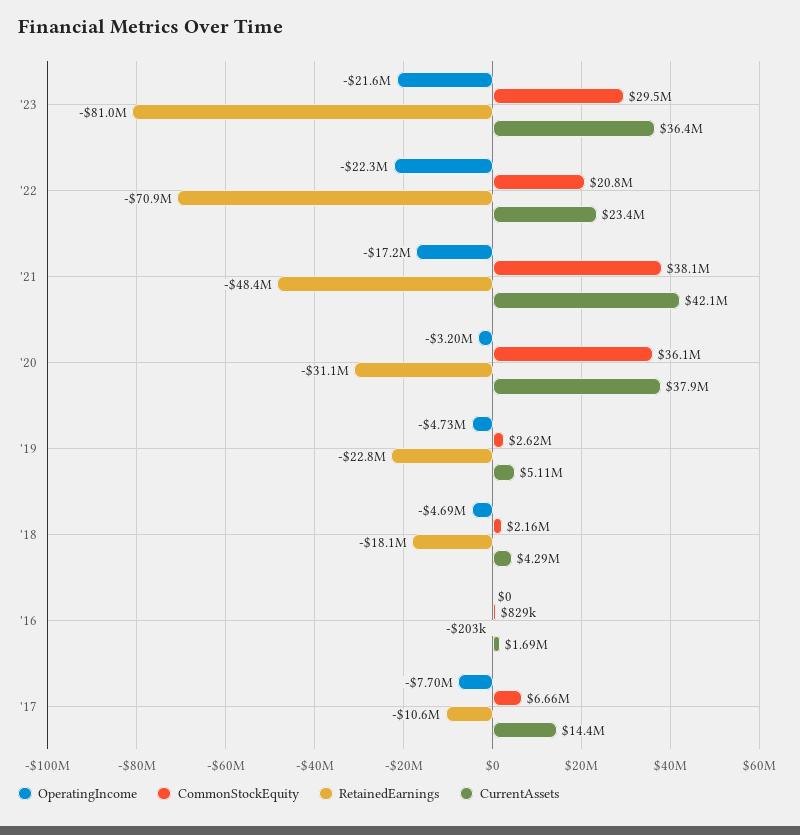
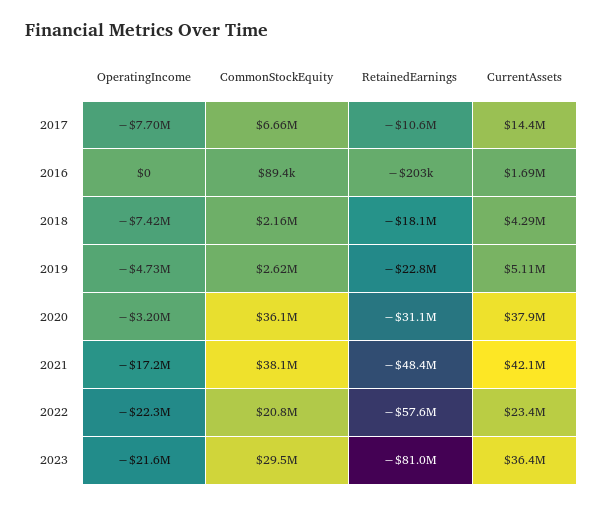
RetainedEarnings, '22: -70900000 -> -57600000
OperatingIncome, '18: -4690000 -> -7420000
CommonStockEquity, '16: 829000 -> 89400

